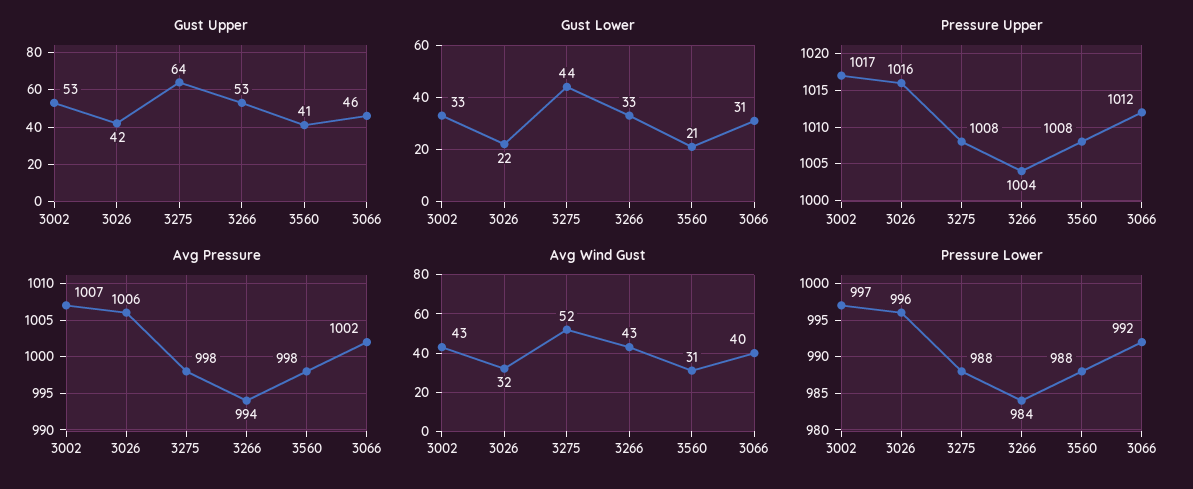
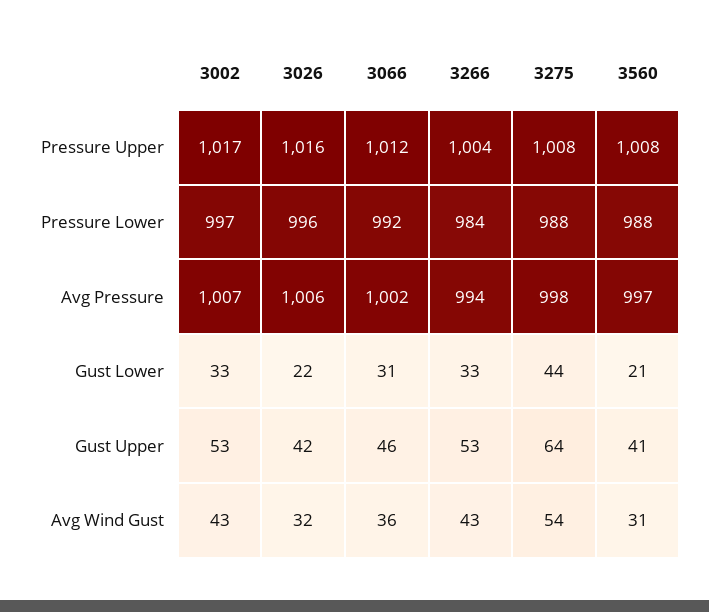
Avg Pressure, 3560: 998 -> 997
Avg Wind Gust, 3275: 52 -> 54
Avg Wind Gust, 3066: 40 -> 36

